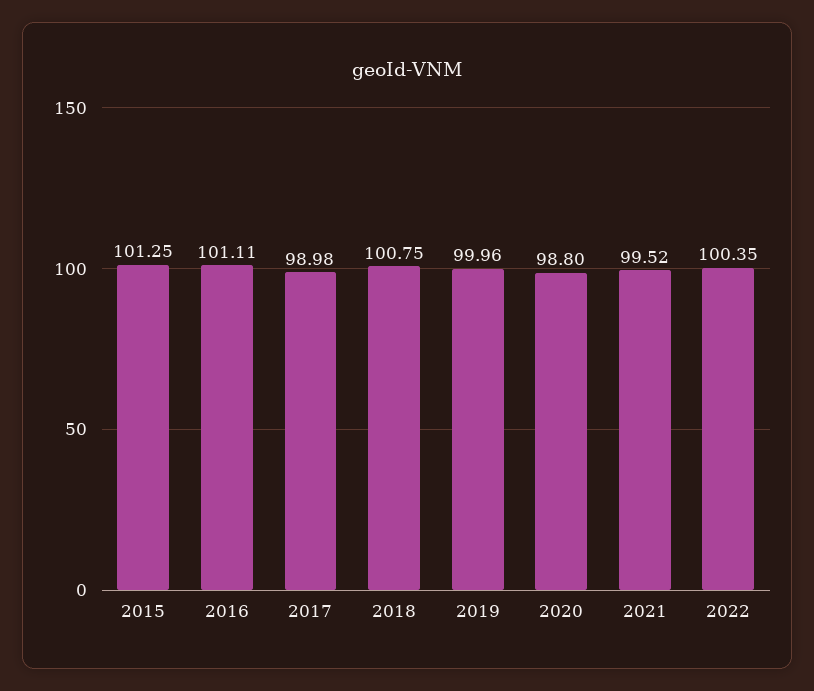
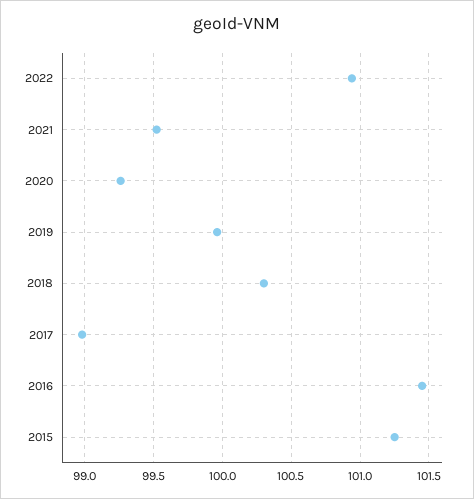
2016: 101.11 -> 101.45
2018: 100.75 -> 100.3
2020: 98.8 -> 99.25
2022: 100.35 -> 100.95

